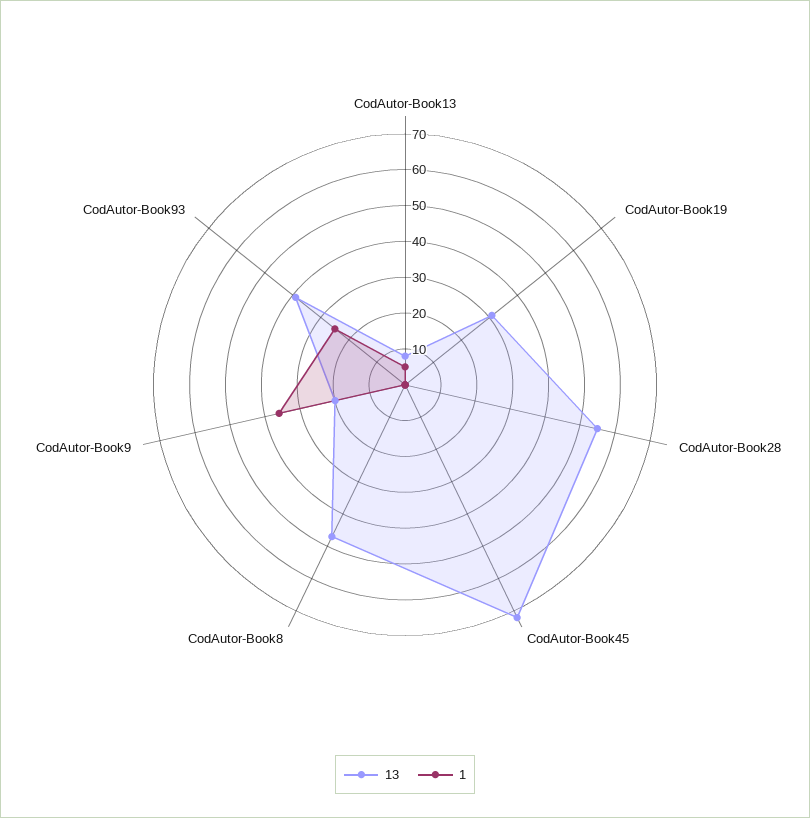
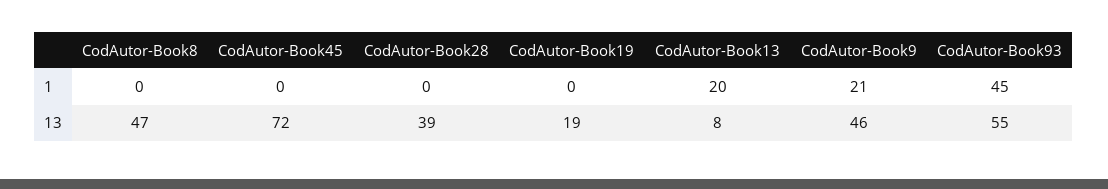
1, CodAutor-Book13: 5 -> 20
13, CodAutor-Book19: 30 -> 19
13, CodAutor-Book28: 55 -> 39
13, CodAutor-Book9: 20 -> 46
1, CodAutor-Book9: 35 -> 21
13, CodAutor-Book93: 40 -> 55
1, CodAutor-Book93: 25 -> 45

